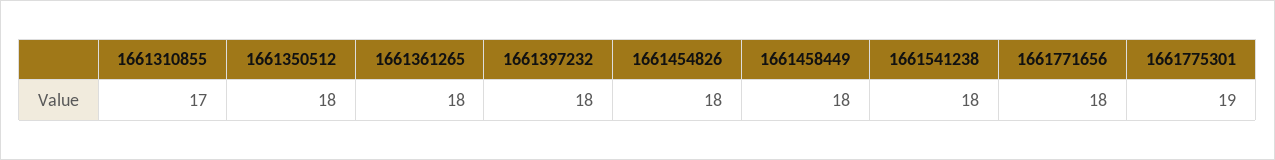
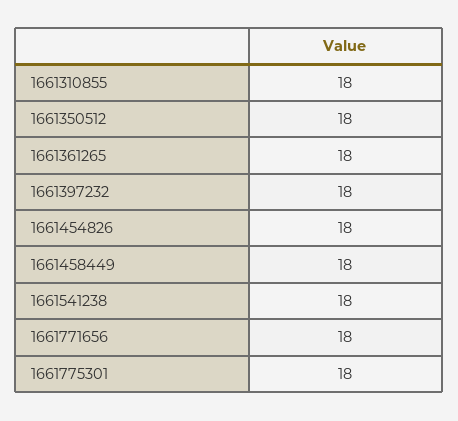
1661310855: 17 -> 18
1661775301: 19 -> 18

